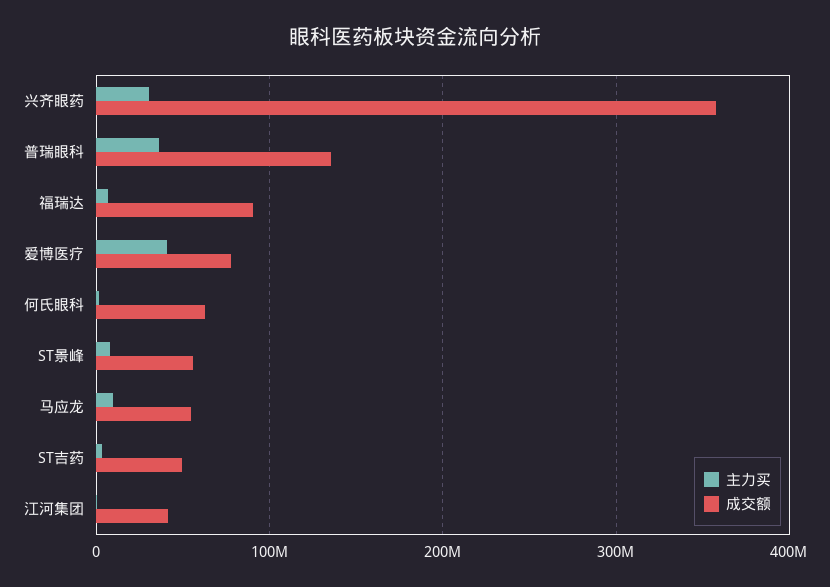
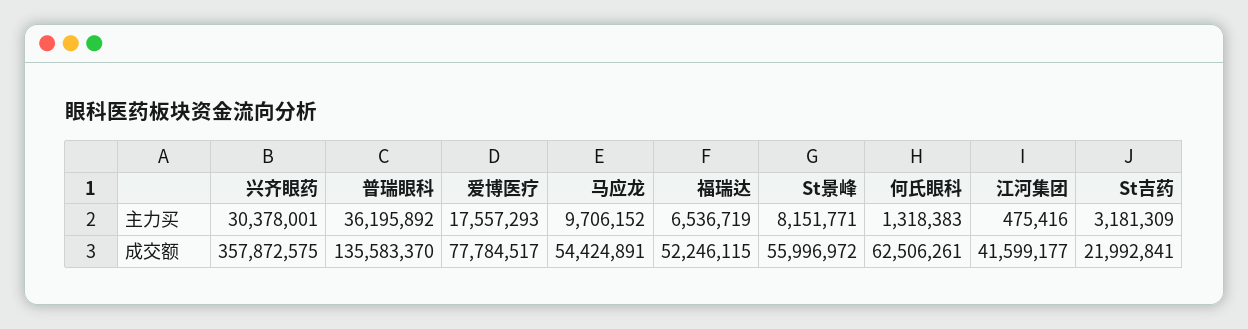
成交额, 福瑞达: 90000000 -> 52246115
主力买, 爱博医疗: 40000000 -> 17557293
成交额, ST吉药: 50000000 -> 21992841

